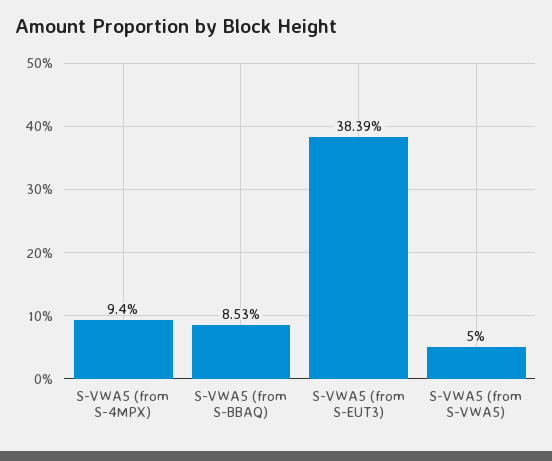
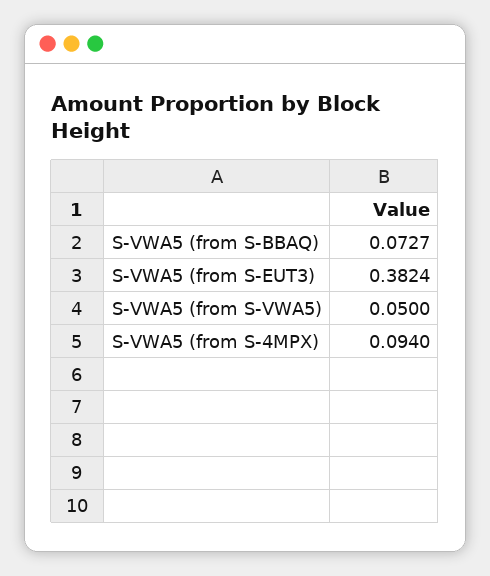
S-VWA5 (from S-BBAQ): 0.0853 -> 0.0727
S-VWA5 (from S-EUT3): 0.3839 -> 0.3824

